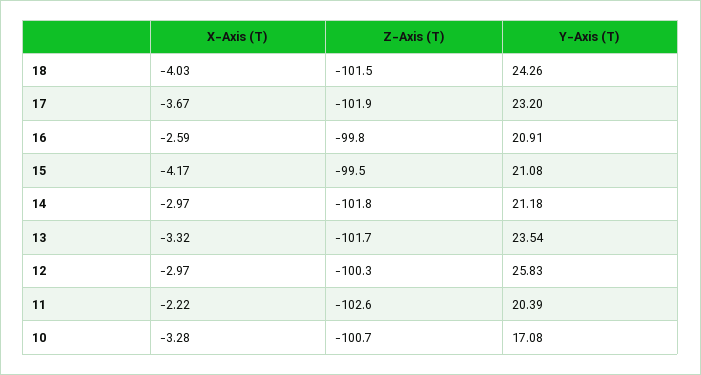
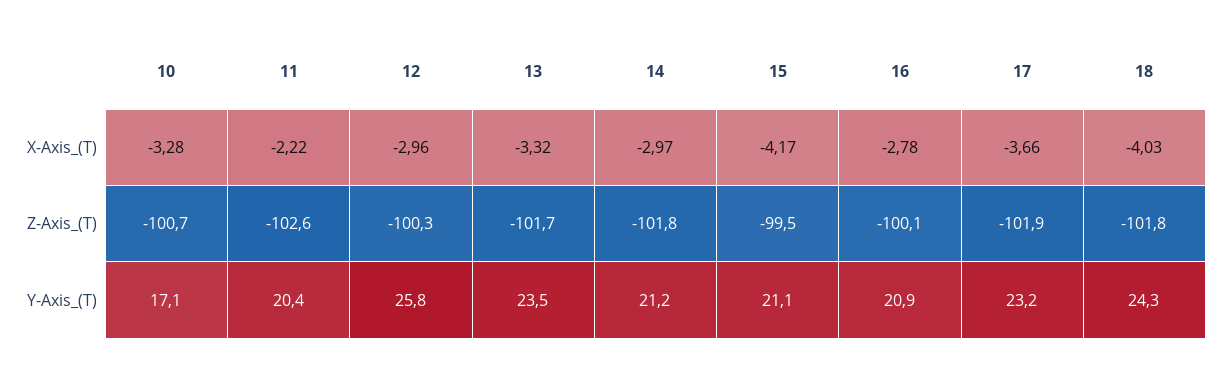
Z-Axis (T), 18: -101.5 -> -101.8
X-Axis (T), 17: -3.67 -> -3.66
X-Axis (T), 16: -2.59 -> -2.78
Z-Axis (T), 16: -99.8 -> -100.1
X-Axis (T), 12: -2.97 -> -2.96

